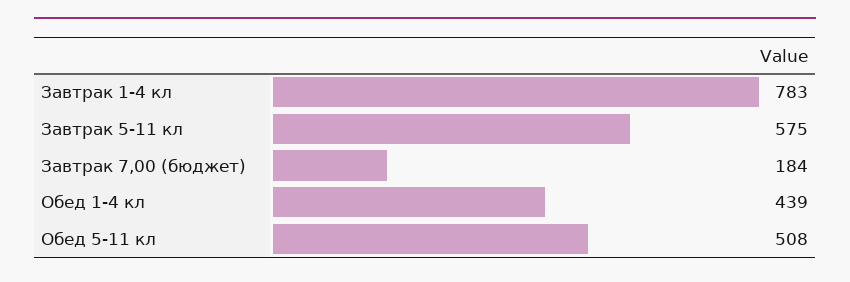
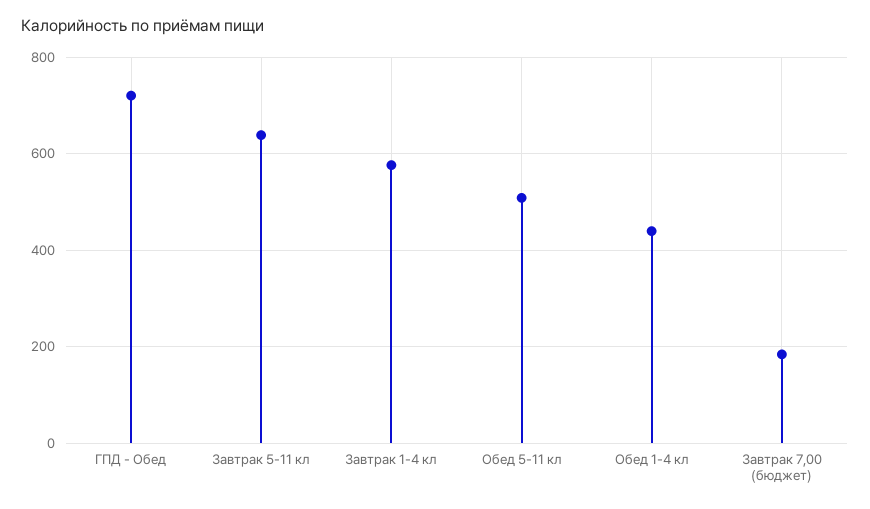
Завтрак 1-4 кл: 783 -> 580
Завтрак 5-11 кл: 575 -> 640
ГПД - Обед: none -> 720

